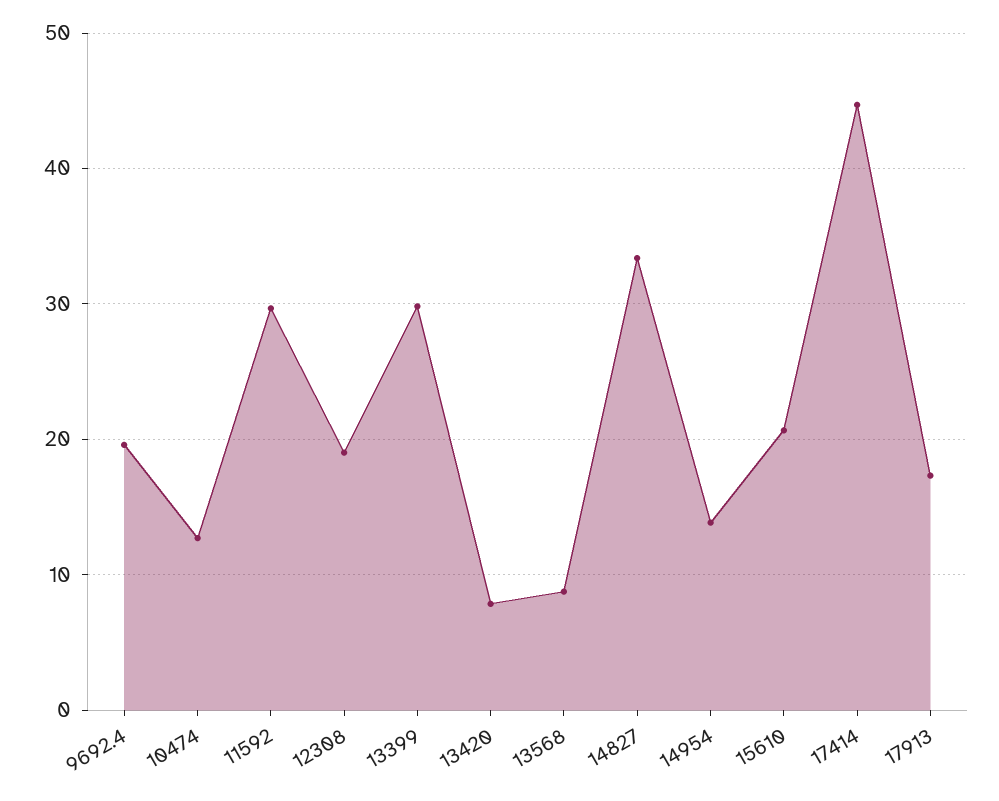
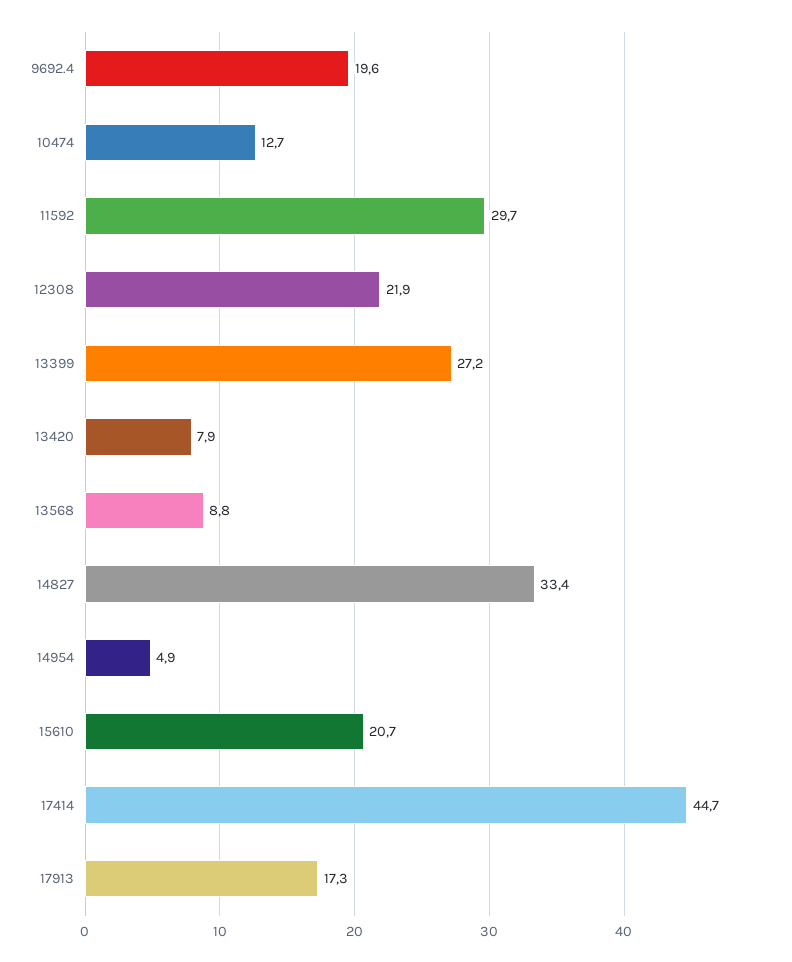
12308: 19 -> 21.9
13399: 30 -> 27.2
14954: 14 -> 4.9

